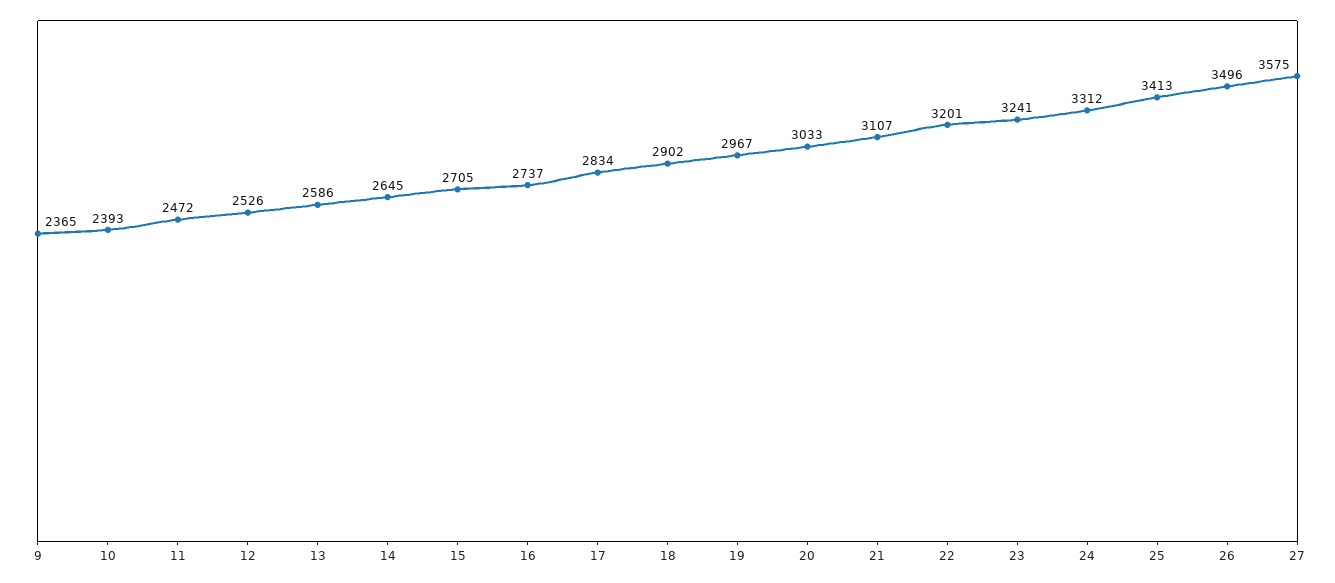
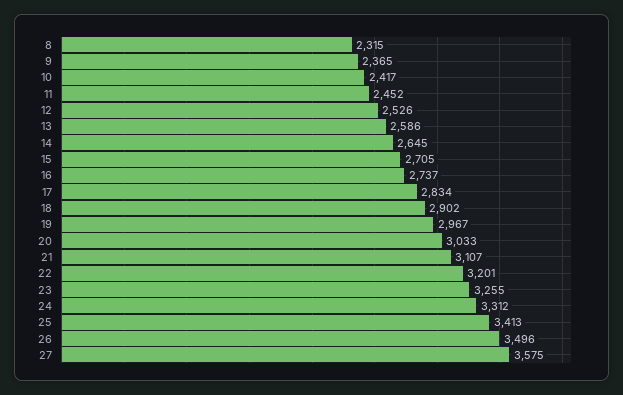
10: 2393 -> 2417
11: 2472 -> 2452
23: 3241 -> 3255
8: none -> 2315

